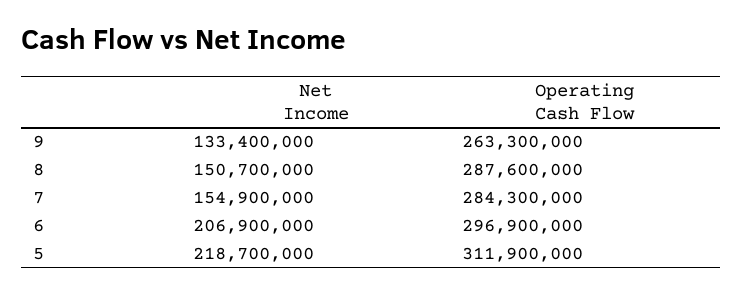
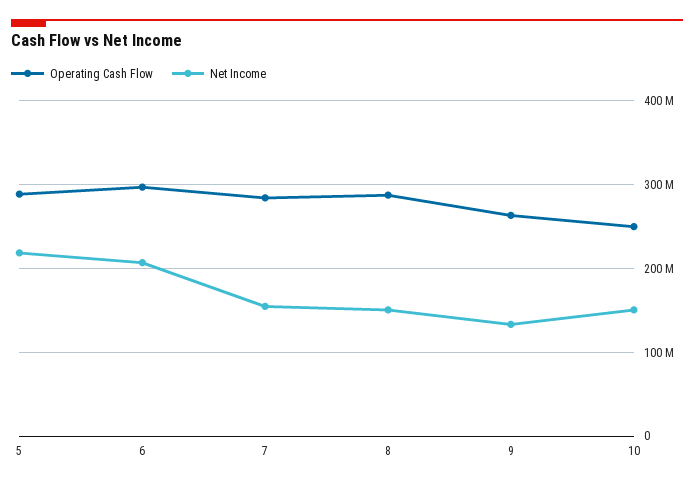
Operating Cash Flow, 5: 311900000 -> 290000000
Operating Cash Flow, 10: none -> 250000000
Net Income, 10: none -> 150000000

